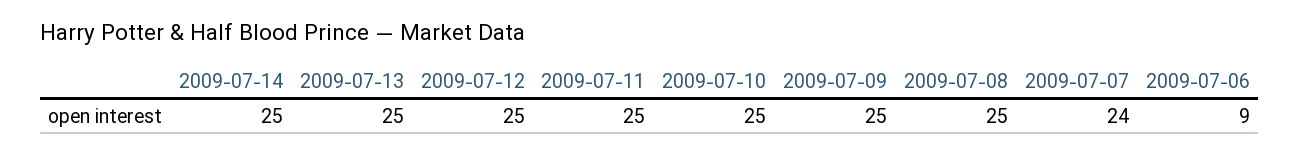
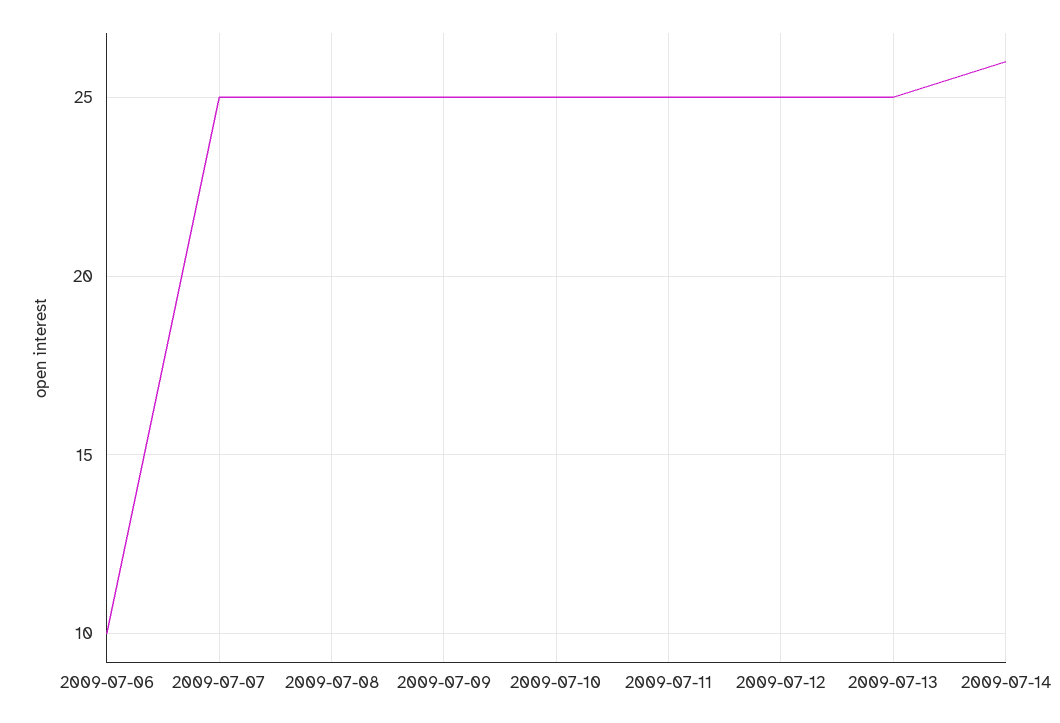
2009-07-14: 25 -> 26
2009-07-07: 24 -> 25
2009-07-06: 9 -> 10

